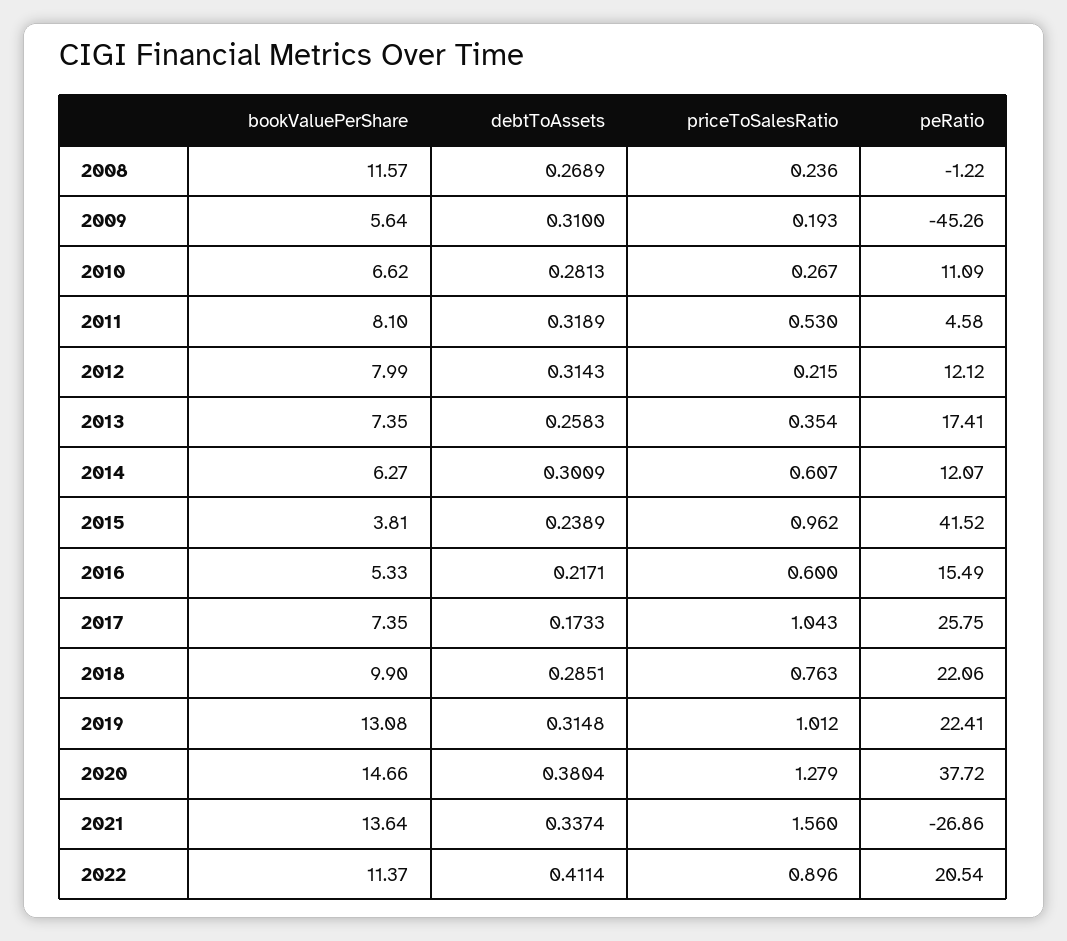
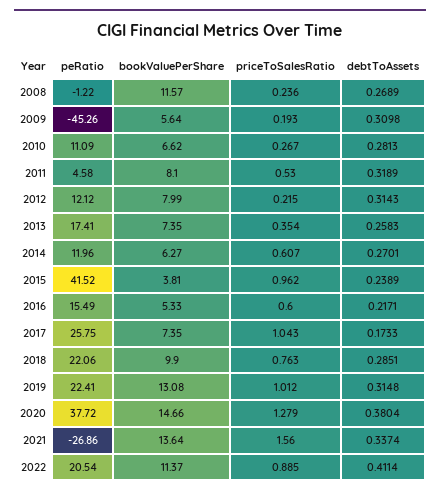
debtToAssets, 2009: 0.31 -> 0.3098
debtToAssets, 2014: 0.3009 -> 0.2701
peRatio, 2014: 12.07 -> 11.96
priceToSalesRatio, 2022: 0.896 -> 0.885

